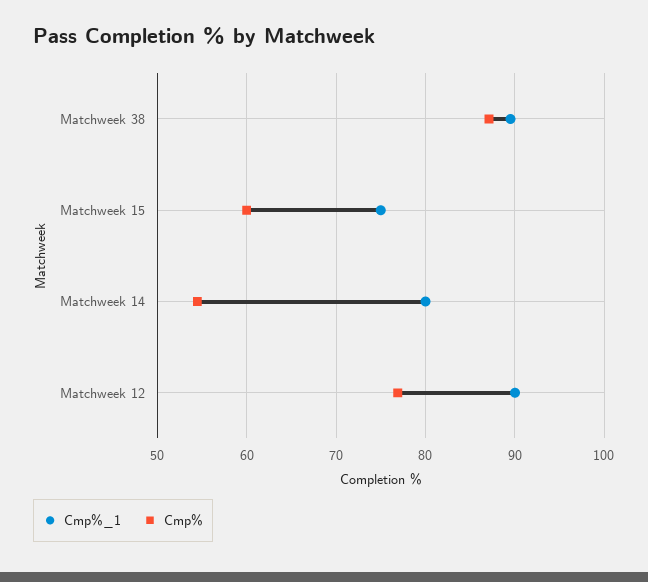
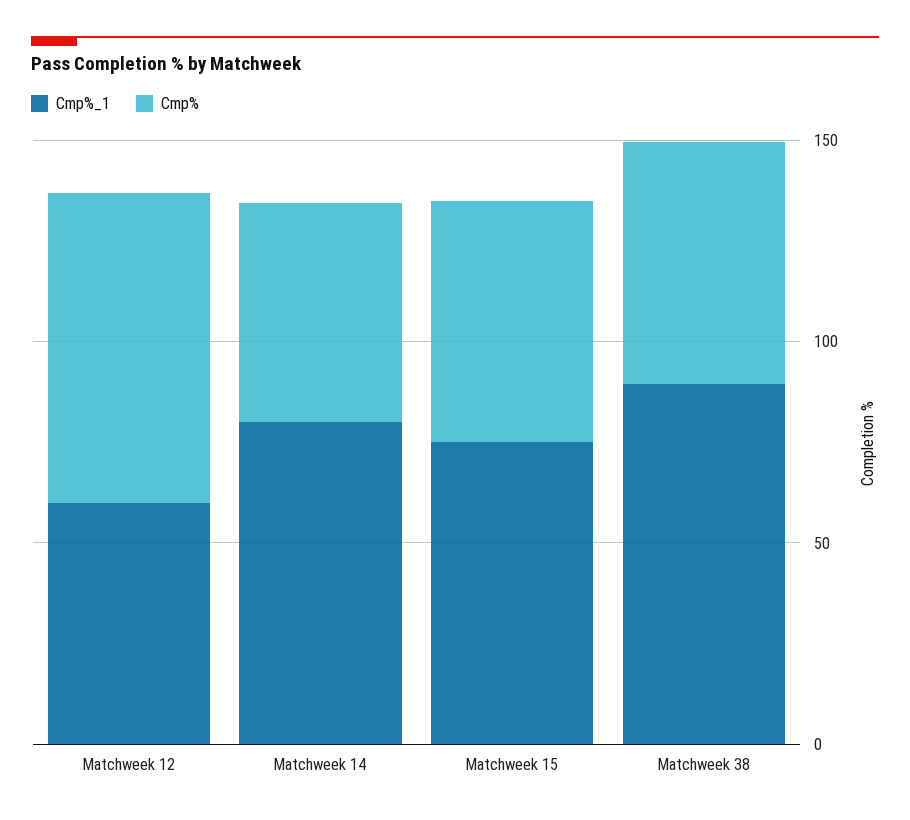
Cmp%, Matchweek 38: 87 -> 60
Cmp%_1, Matchweek 12: 90 -> 60

